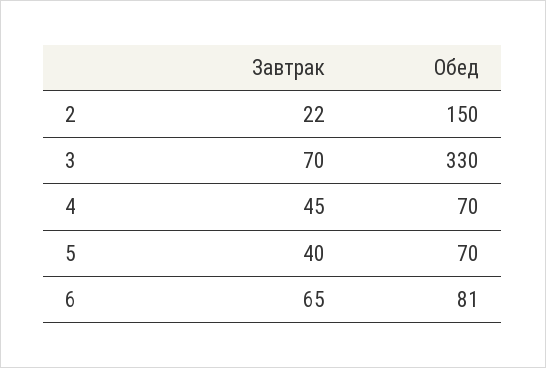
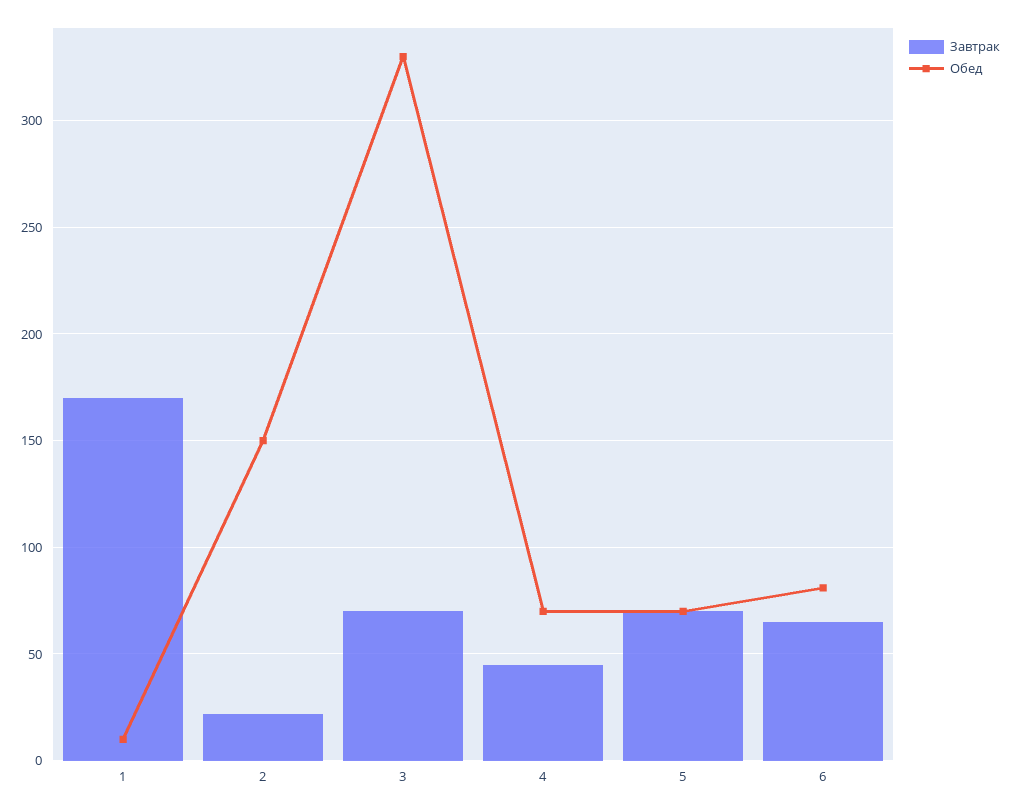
Завтрак, 5: 40 -> 70
Завтрак, 1: none -> 170
Обед, 1: none -> 10

